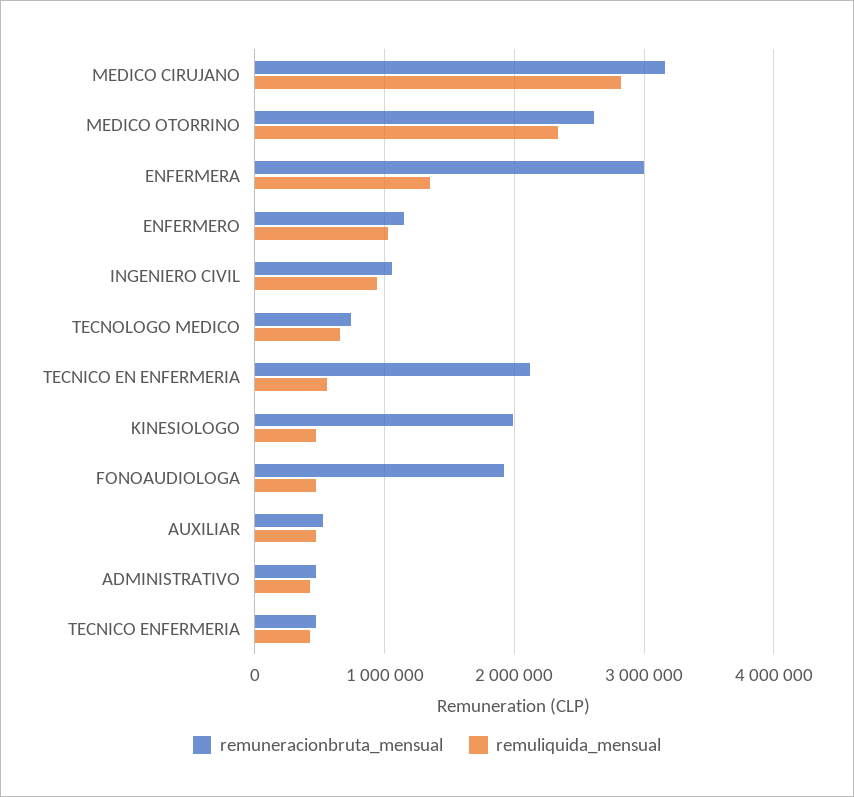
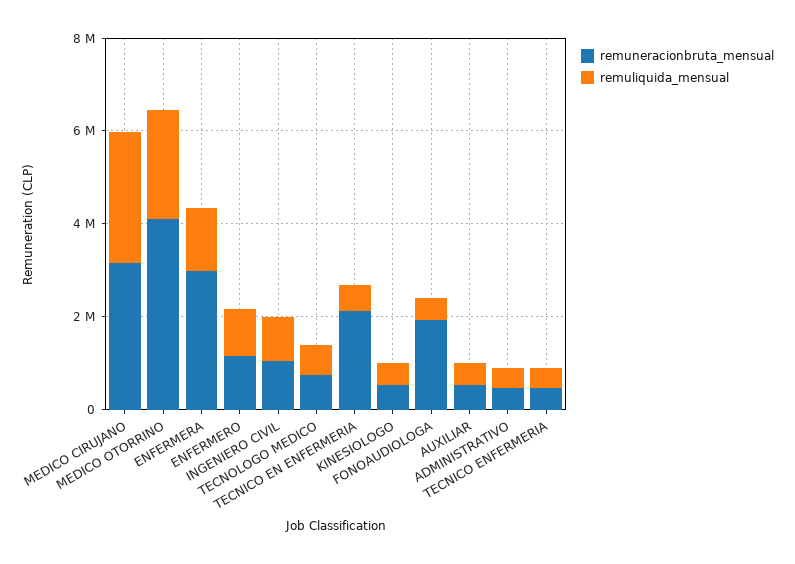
remuneracionbruta_mensual, MEDICO OTORRINO: 2600000 -> 4000000
remuneracionbruta_mensual, KINESIOLOGO: 2000000 -> 500000

